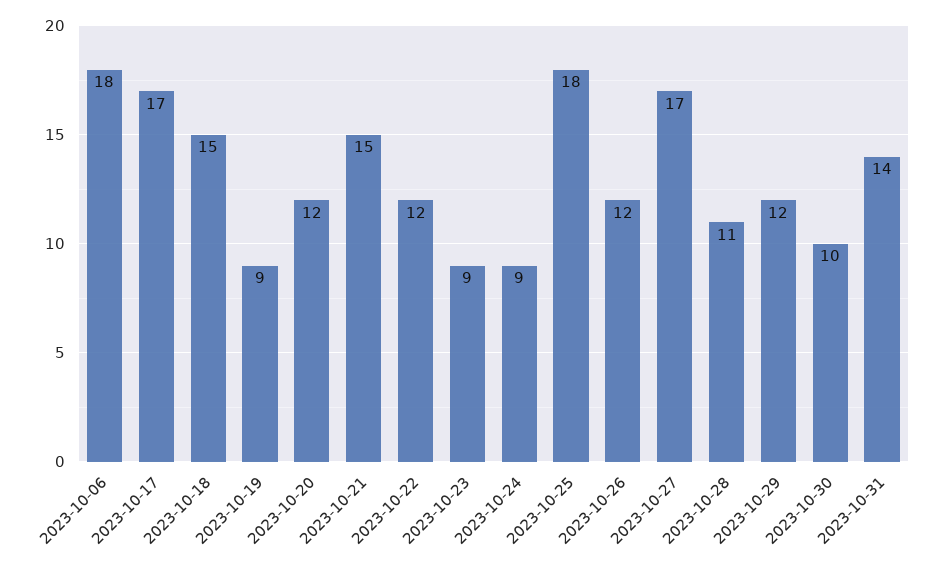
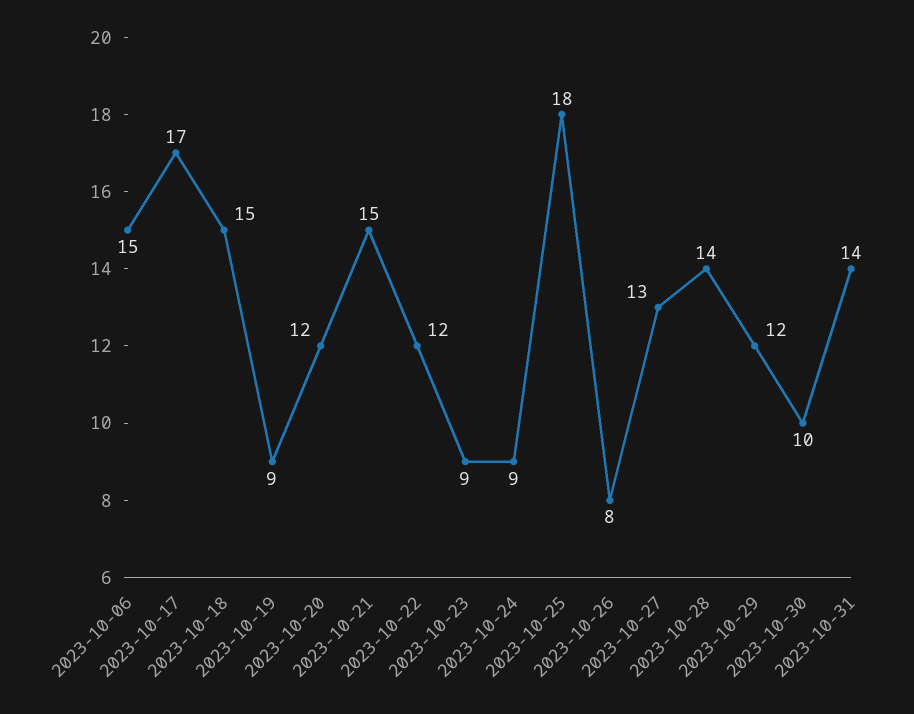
2023-10-06: 18 -> 15
2023-10-26: 12 -> 8
2023-10-27: 17 -> 13
2023-10-28: 11 -> 14

